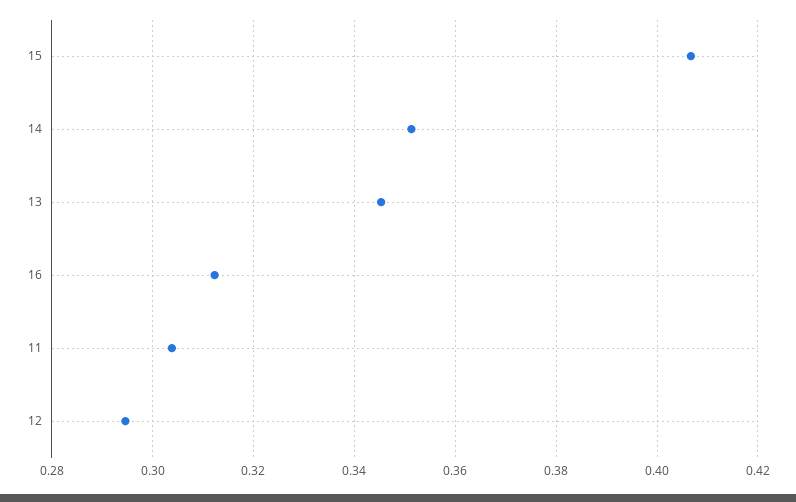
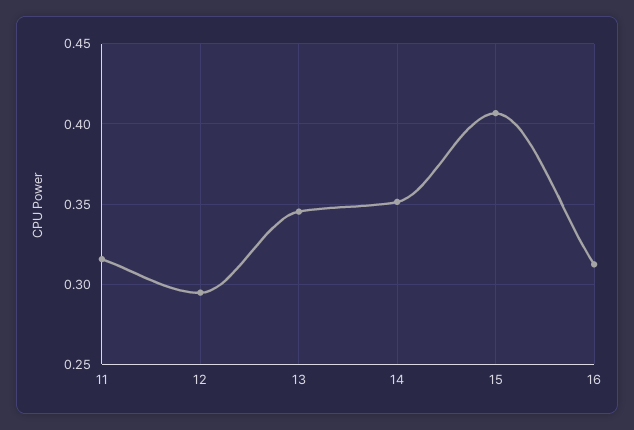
11: 0.304 -> 0.315

